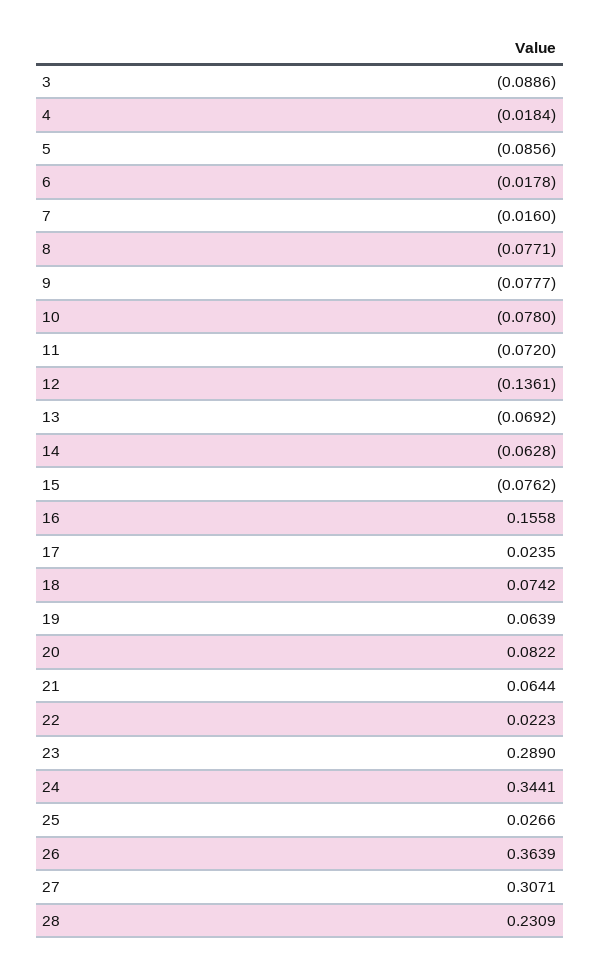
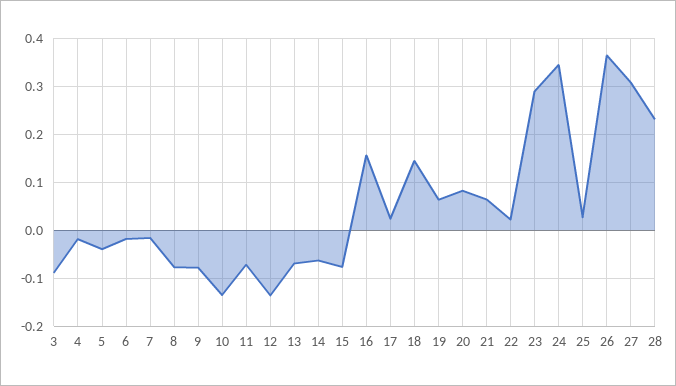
5: -0.0856 -> -0.04
10: -0.078 -> -0.14
18: 0.0742 -> 0.14

